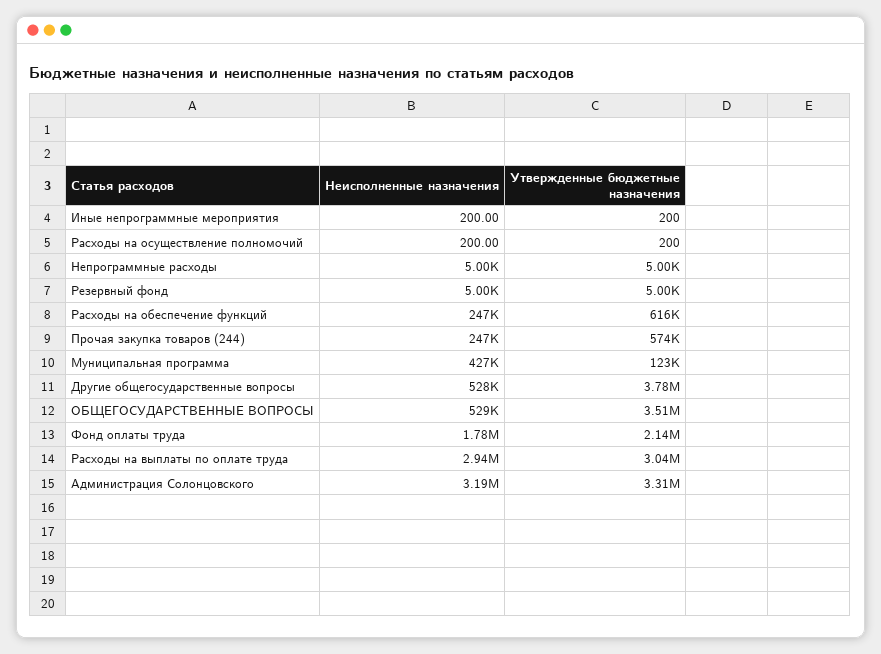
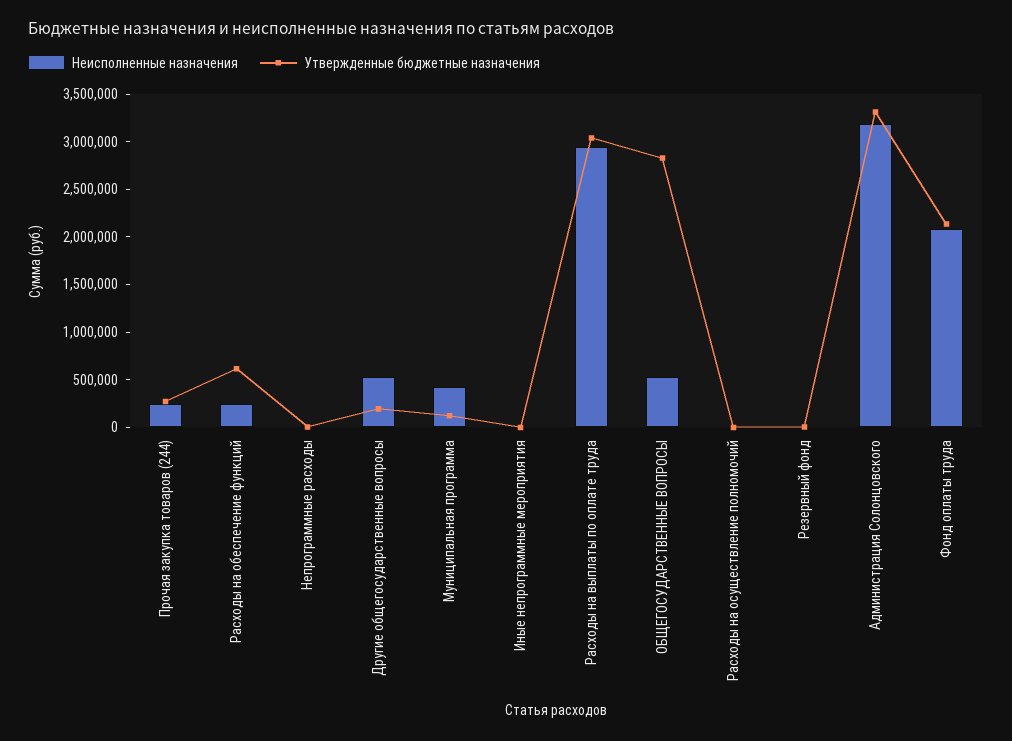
Утвержденные бюджетные назначения, Прочая закупка товаров (244): 574000 -> 300000
Утвержденные бюджетные назначения, Другие общегосударственные вопросы: 3780000 -> 200000
Утвержденные бюджетные назначения, ОБЩЕГОСУДАРСТВЕННЫЕ ВОПРОСЫ: 3510000 -> 2800000
Неисполненные назначения, Фонд оплаты труда: 1780000 -> 2100000

